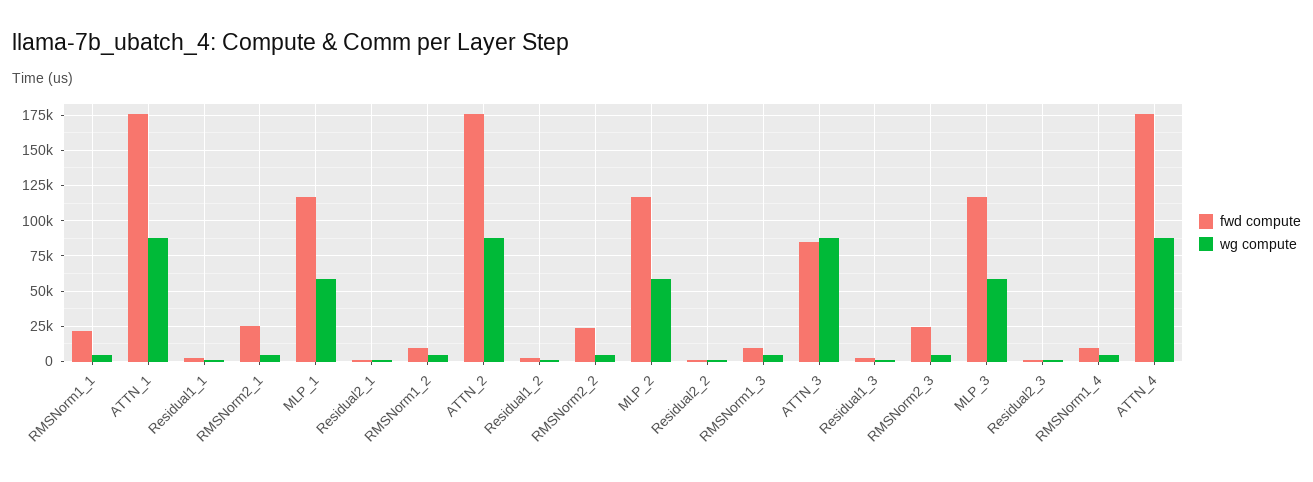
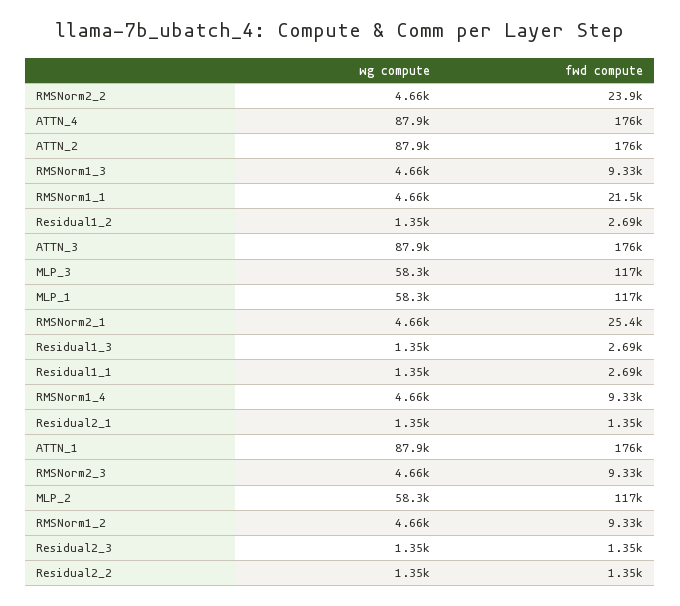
fwd compute, ATTN_3: 85000 -> 176000
fwd compute, RMSNorm2_3: 25000 -> 9330

